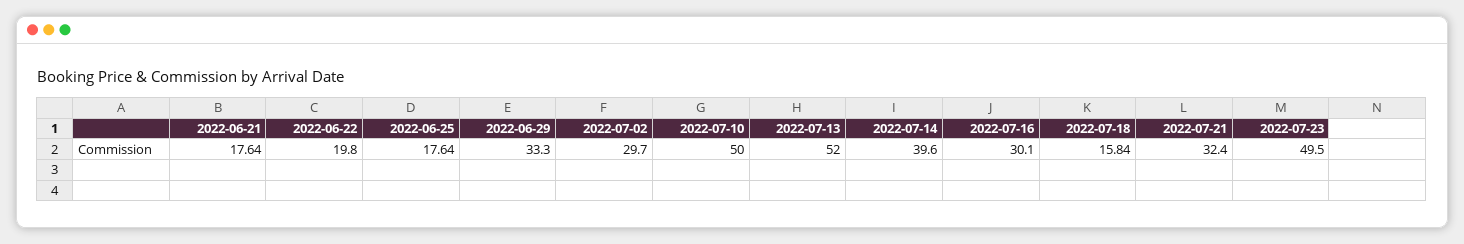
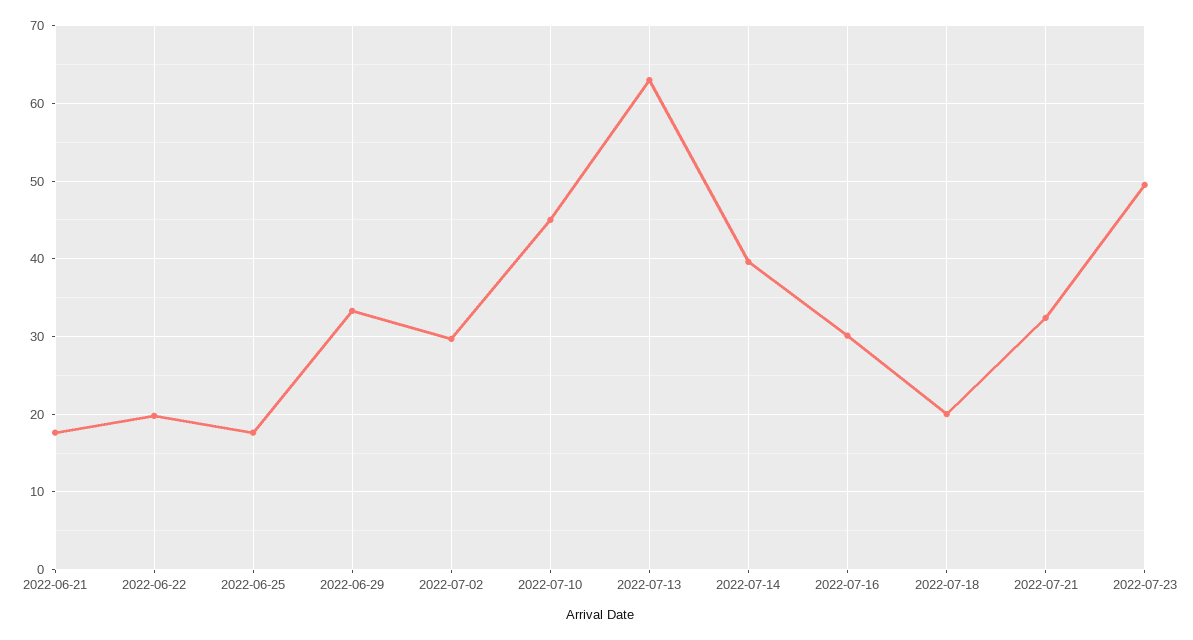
2022-07-10: 50 -> 45
2022-07-13: 52 -> 63
2022-07-18: 15.84 -> 20

